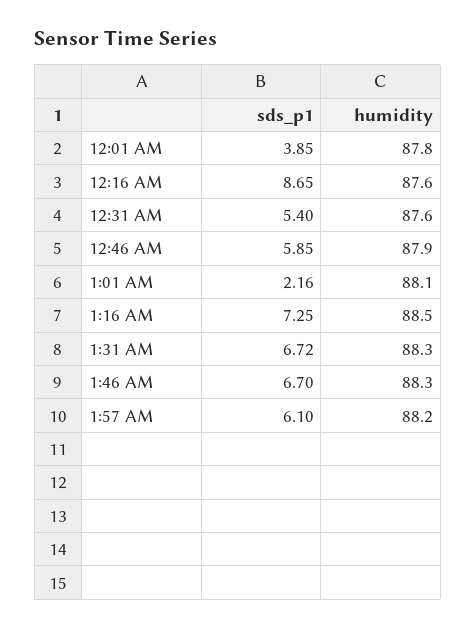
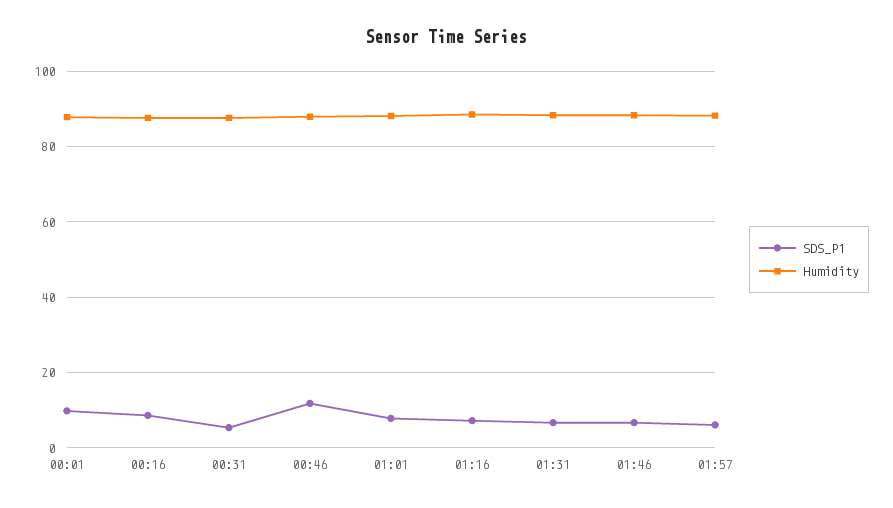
sds_p1, 12:01 AM: 3.85 -> 10
sds_p1, 12:46 AM: 5.85 -> 12
sds_p1, 1:01 AM: 2.16 -> 8

